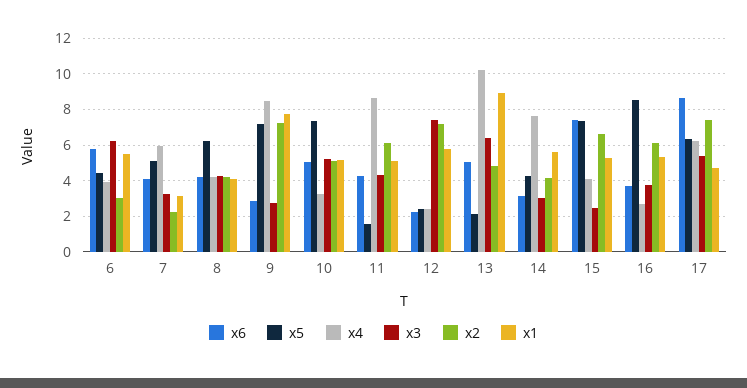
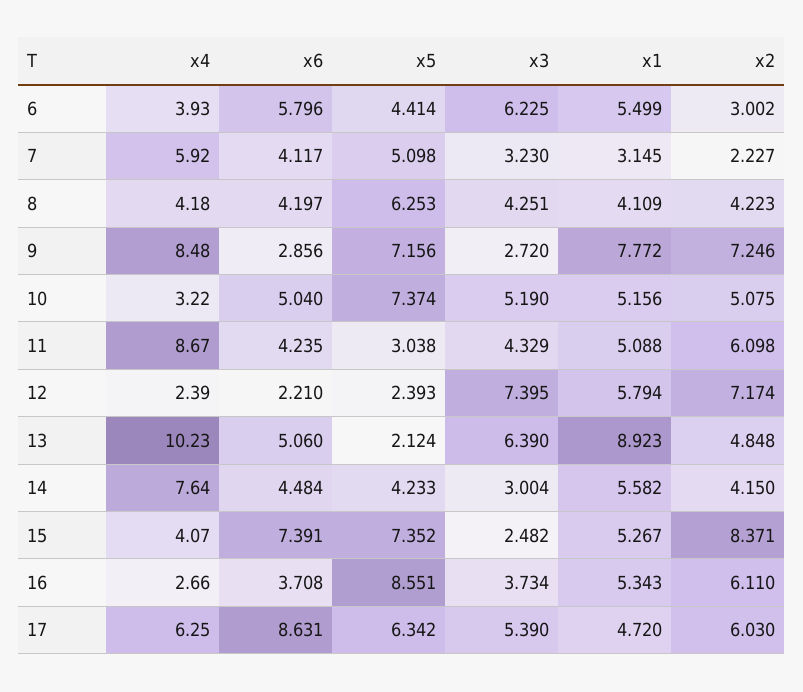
x5, 11: 1.5 -> 3.038
x6, 14: 3 -> 4.484
x2, 15: 6.5 -> 8.371
x2, 17: 7.5 -> 6.03

